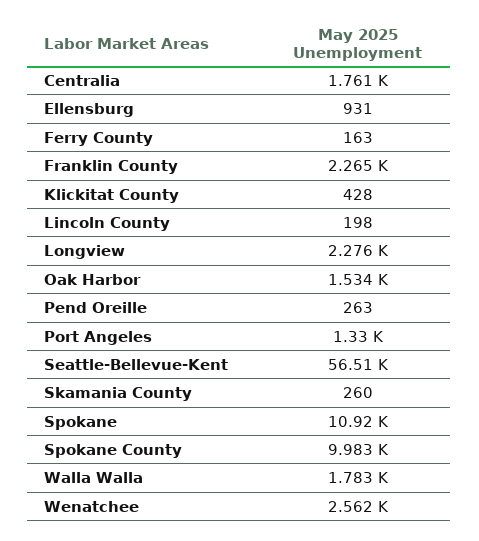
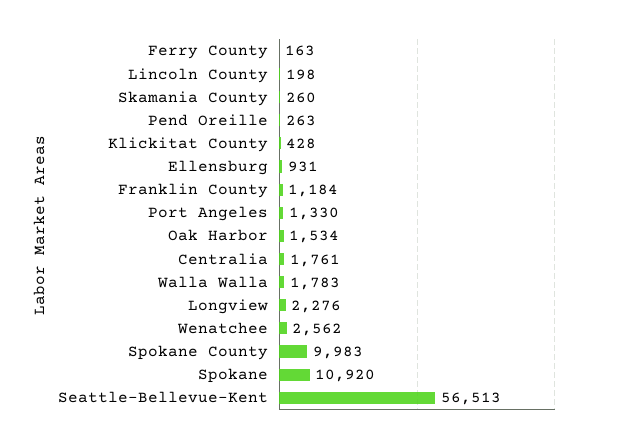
Franklin County: 2265 -> 1184

